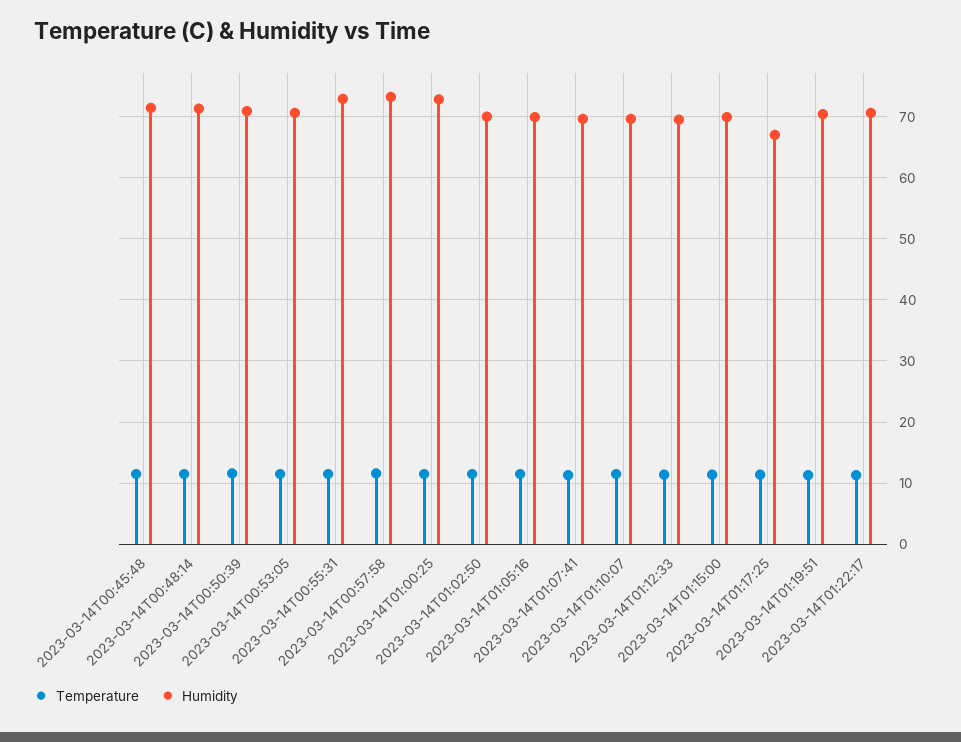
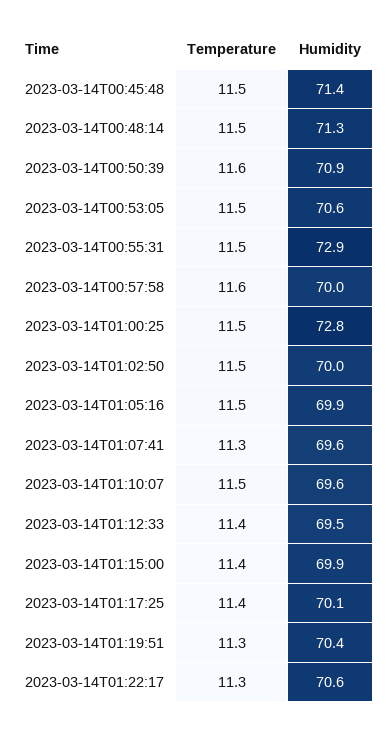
Humidity, 2023-03-14T00:57:58: 73 -> 70
Humidity, 2023-03-14T01:17:25: 67 -> 70.1

